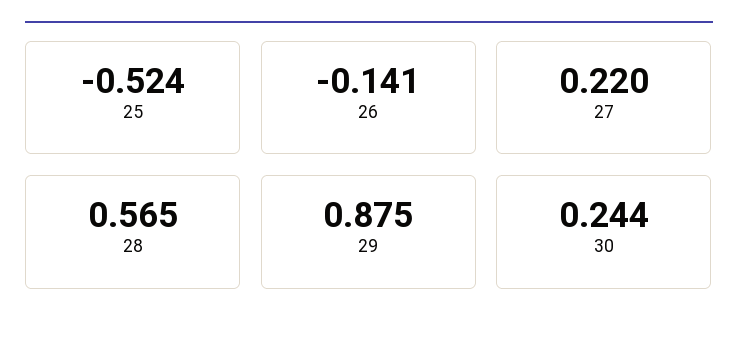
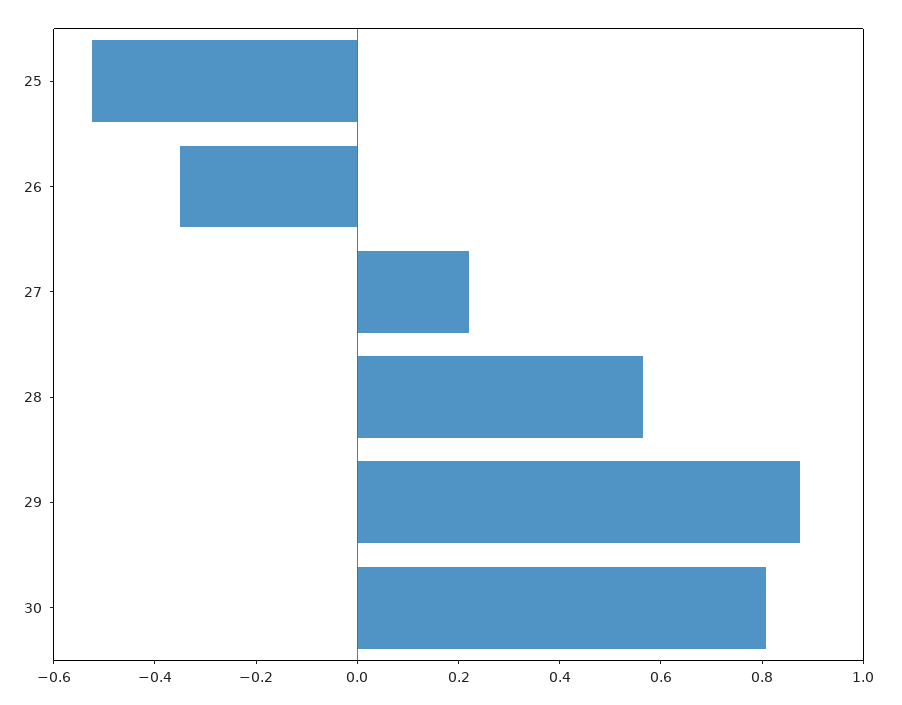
26: -0.141 -> -0.35
30: 0.244 -> 0.8

